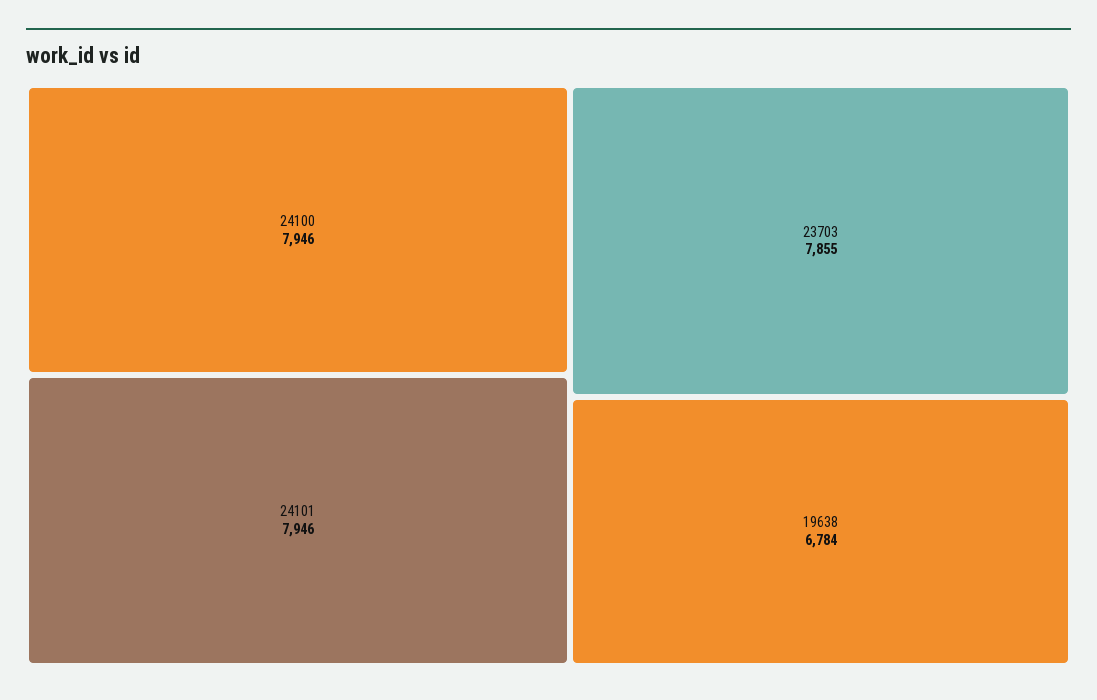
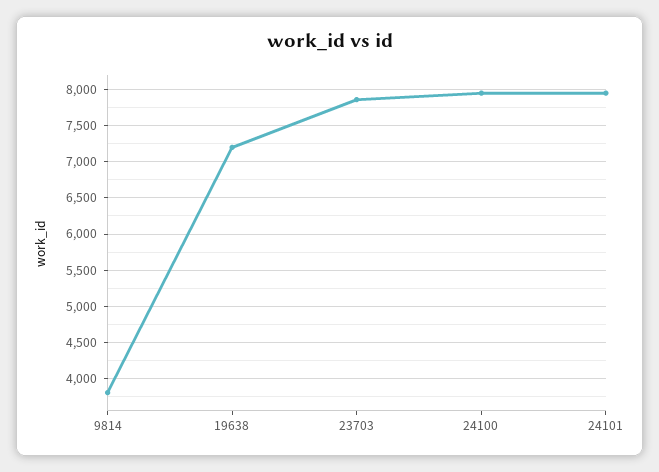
19638: 6784 -> 7200
9814: none -> 3800

